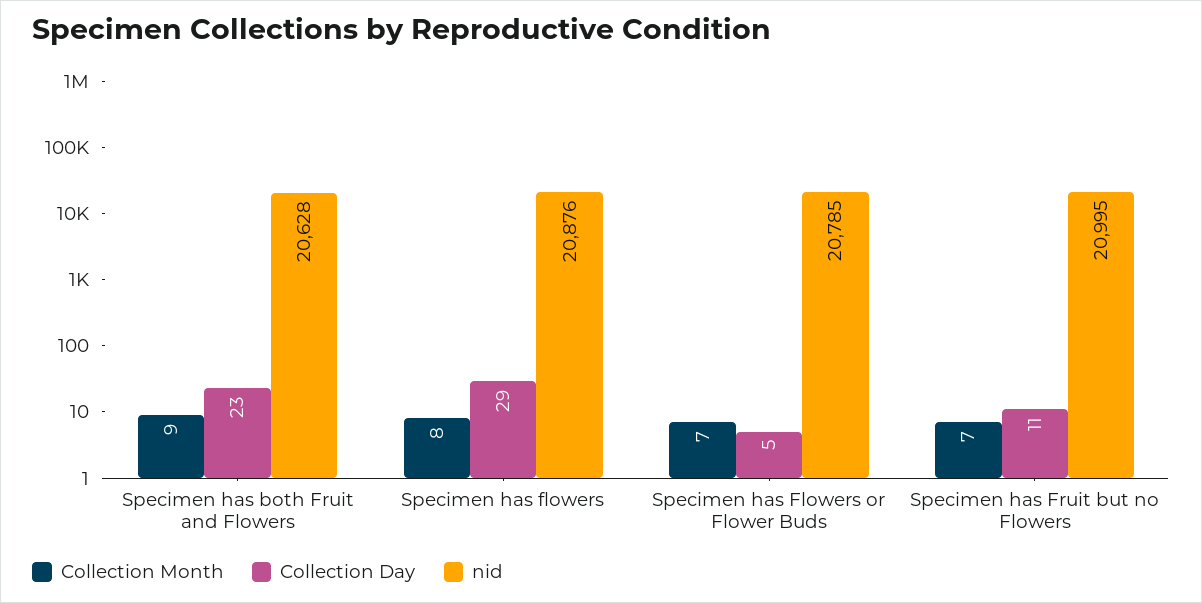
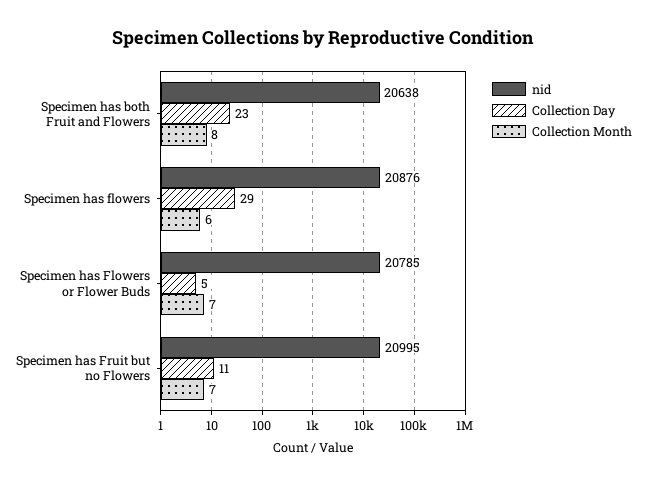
Collection Month, Specimen has both Fruit and Flowers: 9 -> 8
nid, Specimen has both Fruit and Flowers: 20628 -> 20638
Collection Month, Specimen has flowers: 8 -> 6

